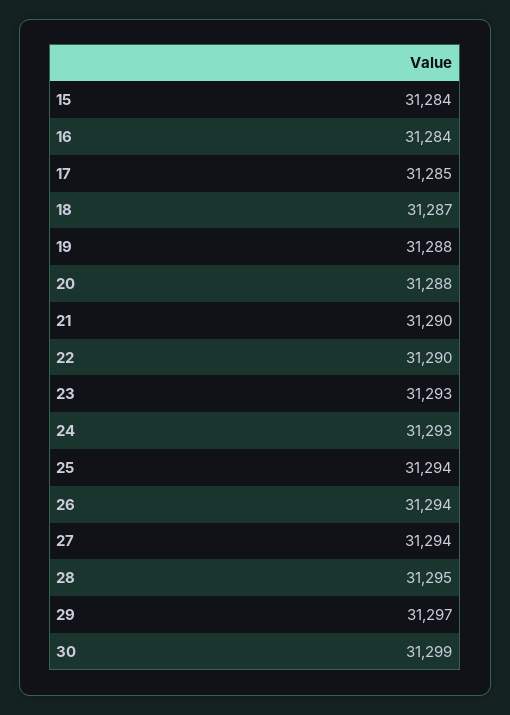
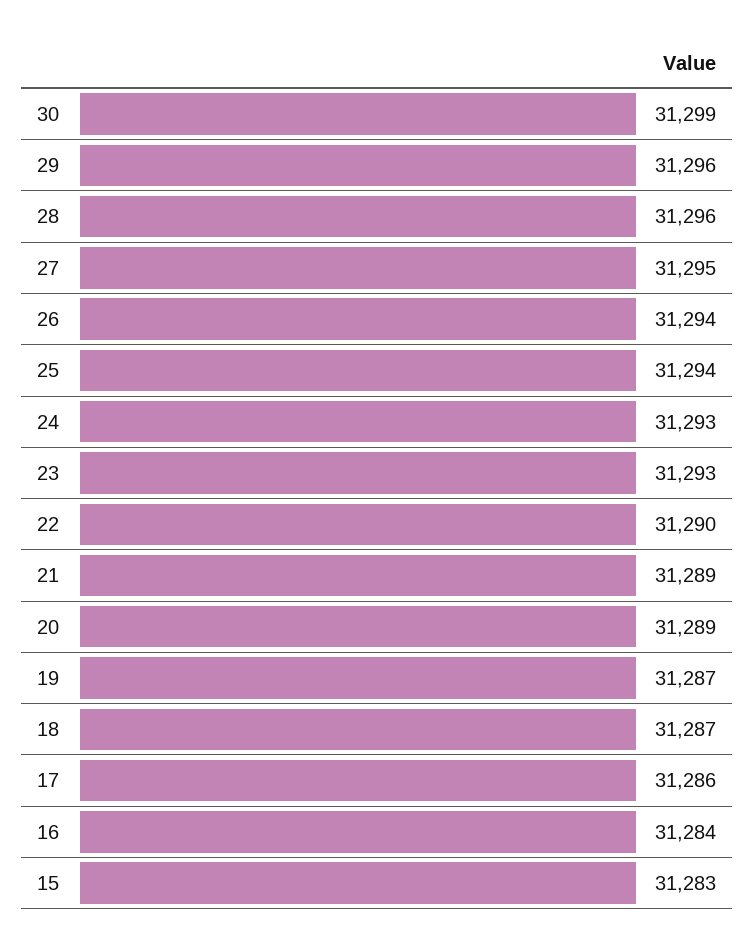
15: 31284 -> 31283
17: 31285 -> 31286
19: 31288 -> 31287
20: 31288 -> 31289
21: 31290 -> 31289
27: 31294 -> 31295
28: 31295 -> 31296
29: 31297 -> 31296

